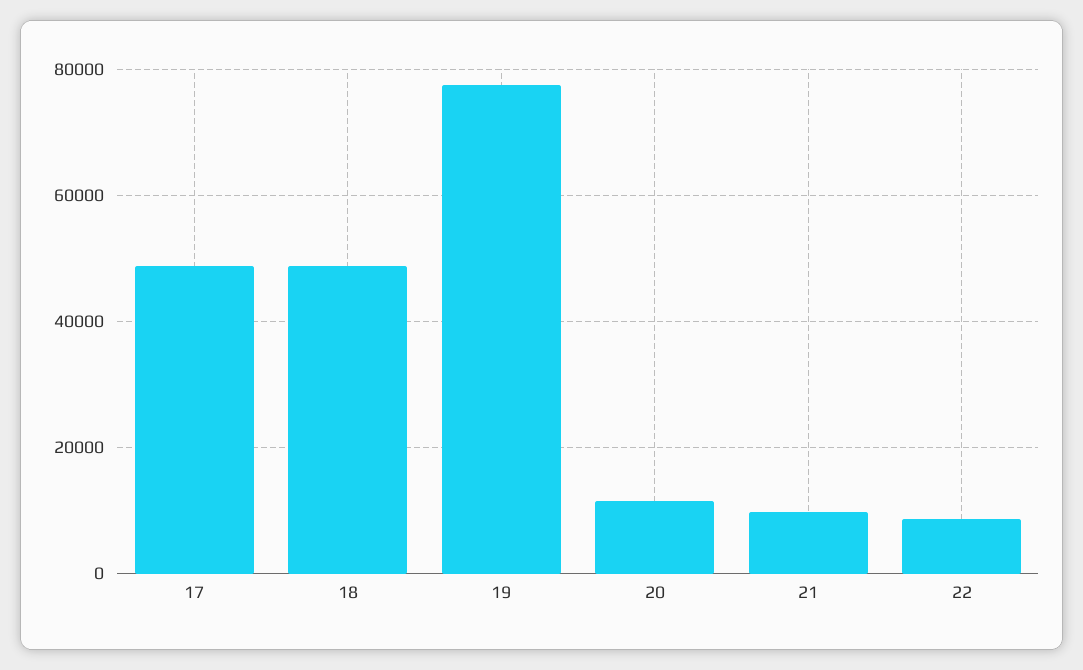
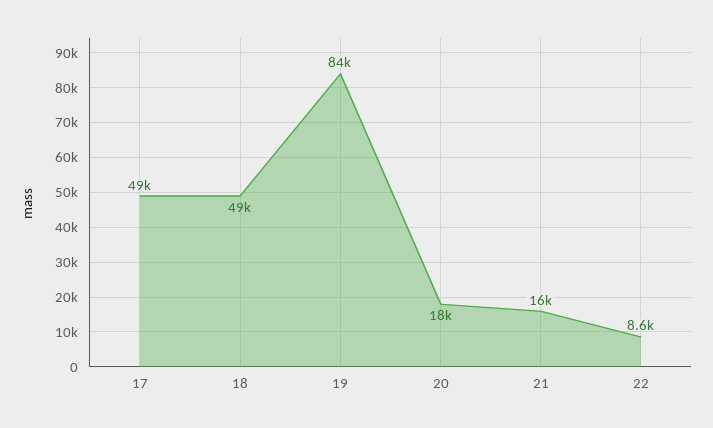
19: 78000 -> 84000
20: 12000 -> 18000
21: 10000 -> 16000

